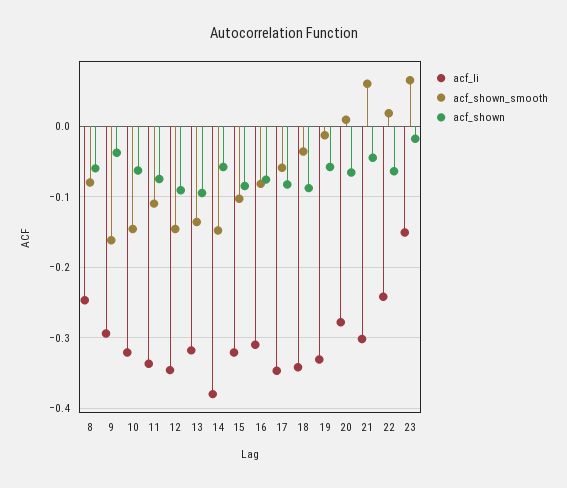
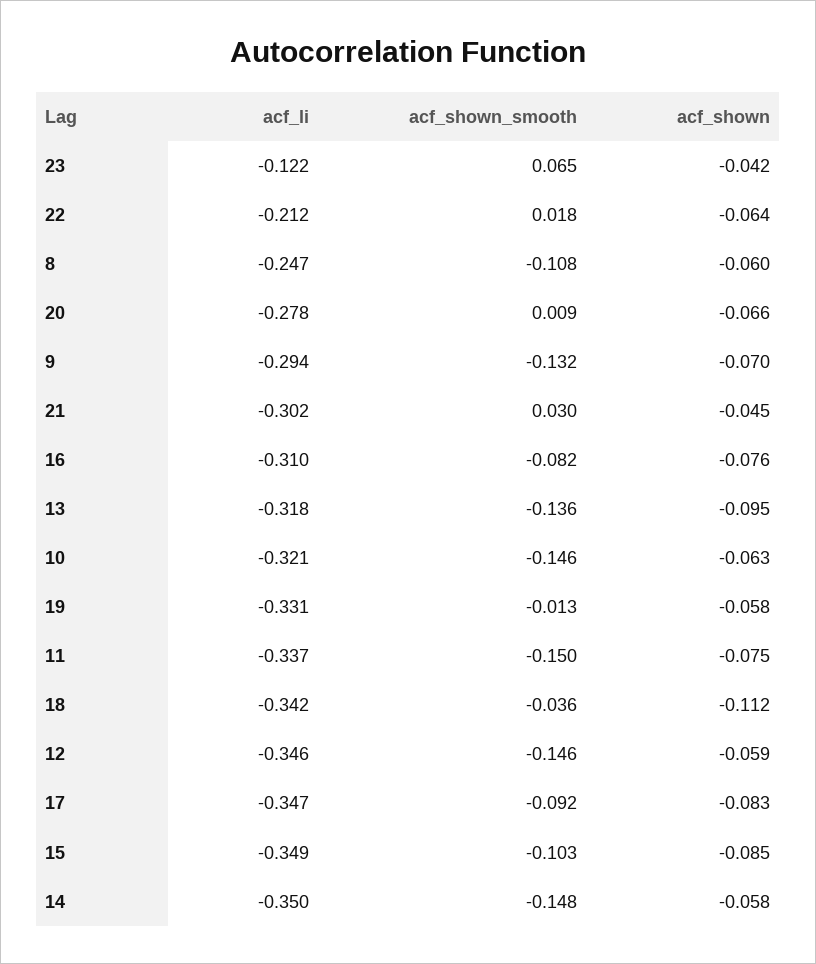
acf_shown_smooth, 8: -0.08 -> -0.108
acf_shown_smooth, 9: -0.16 -> -0.132
acf_shown, 9: -0.04 -> -0.07
acf_shown_smooth, 11: -0.11 -> -0.15
acf_shown, 12: -0.09 -> -0.059
acf_li, 14: -0.38 -> -0.35
acf_li, 15: -0.32 -> -0.349
acf_shown_smooth, 17: -0.06 -> -0.092
acf_shown, 18: -0.09 -> -0.112
acf_shown_smooth, 21: 0.06 -> 0.03
acf_li, 22: -0.24 -> -0.212
acf_li, 23: -0.15 -> -0.122
acf_shown, 23: -0.02 -> -0.042

